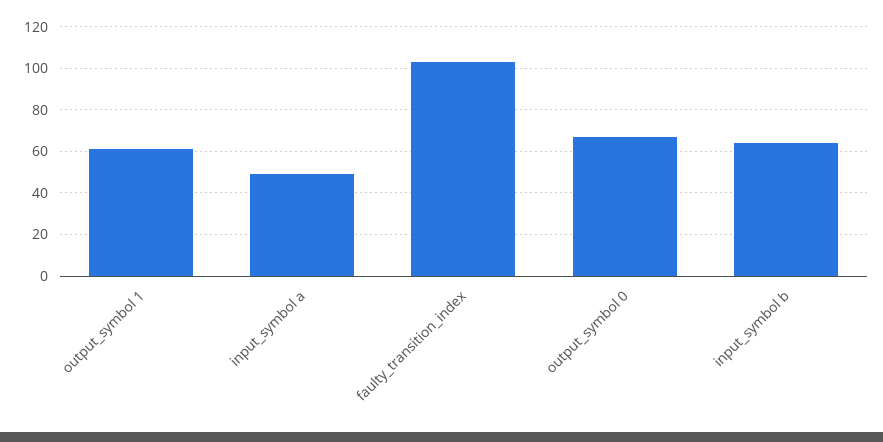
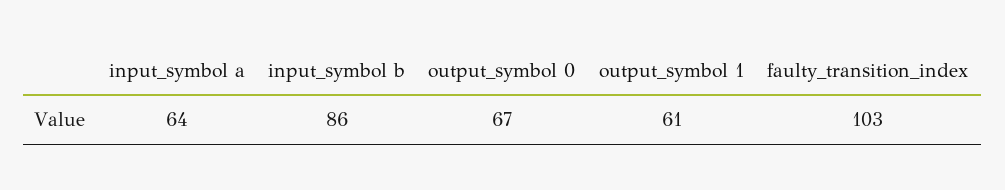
input_symbol a: 50 -> 64
input_symbol b: 65 -> 86

